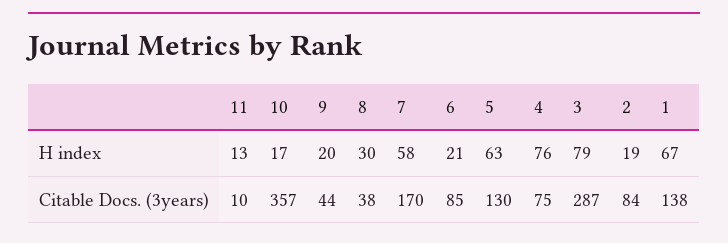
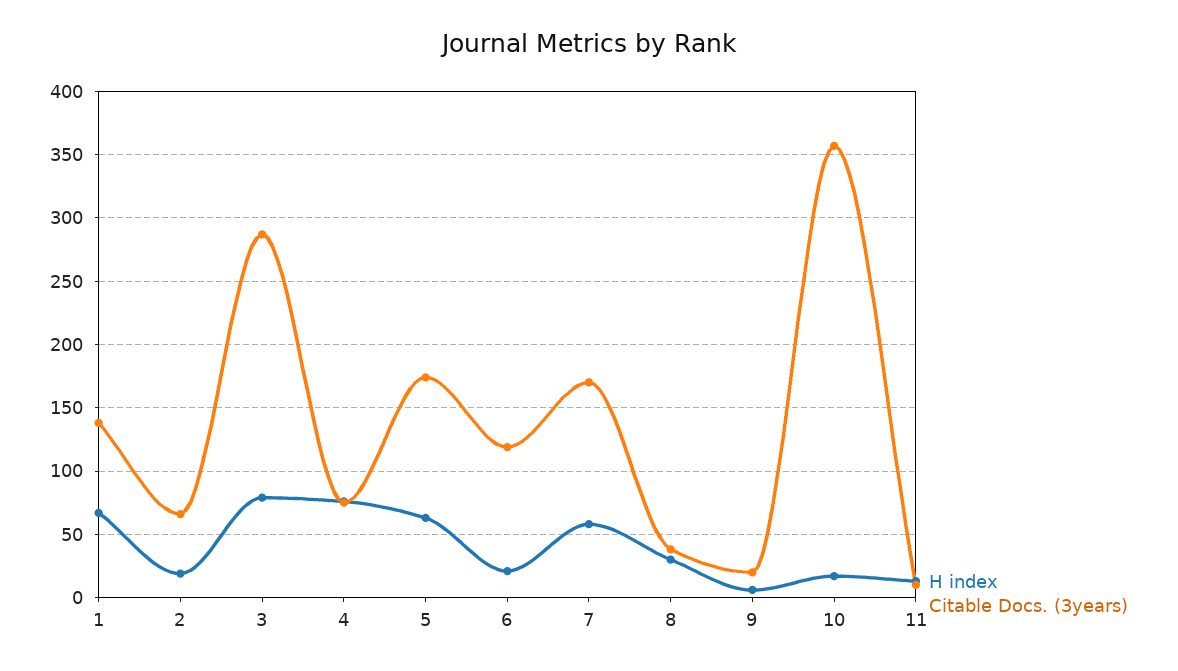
H index, 9: 20 -> 5
Citable Docs. (3years), 9: 44 -> 20
Citable Docs. (3years), 6: 85 -> 120
Citable Docs. (3years), 5: 130 -> 175
Citable Docs. (3years), 2: 84 -> 65

